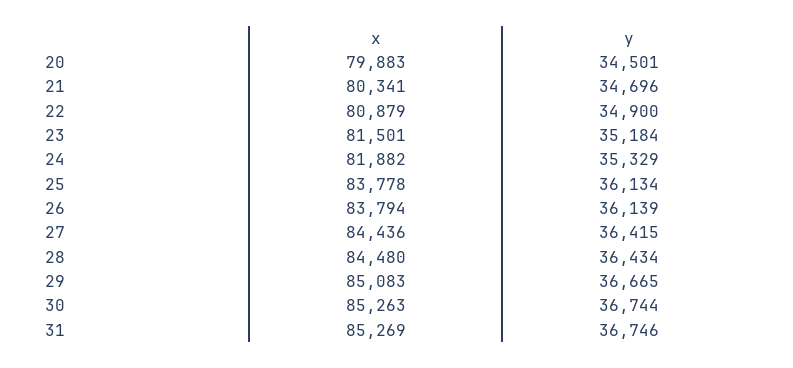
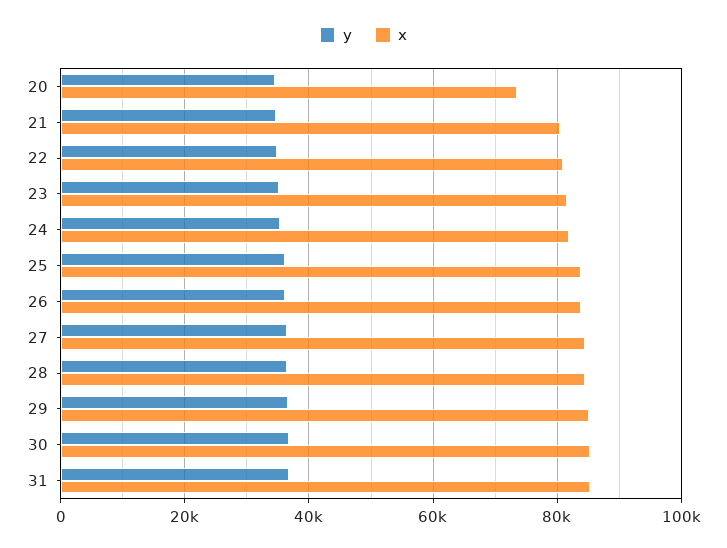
x, 20: 79883 -> 74000

